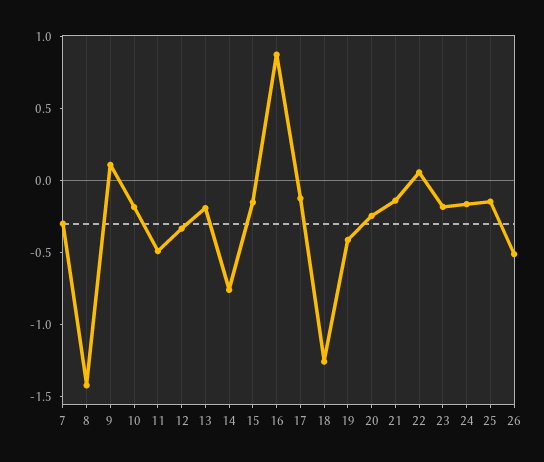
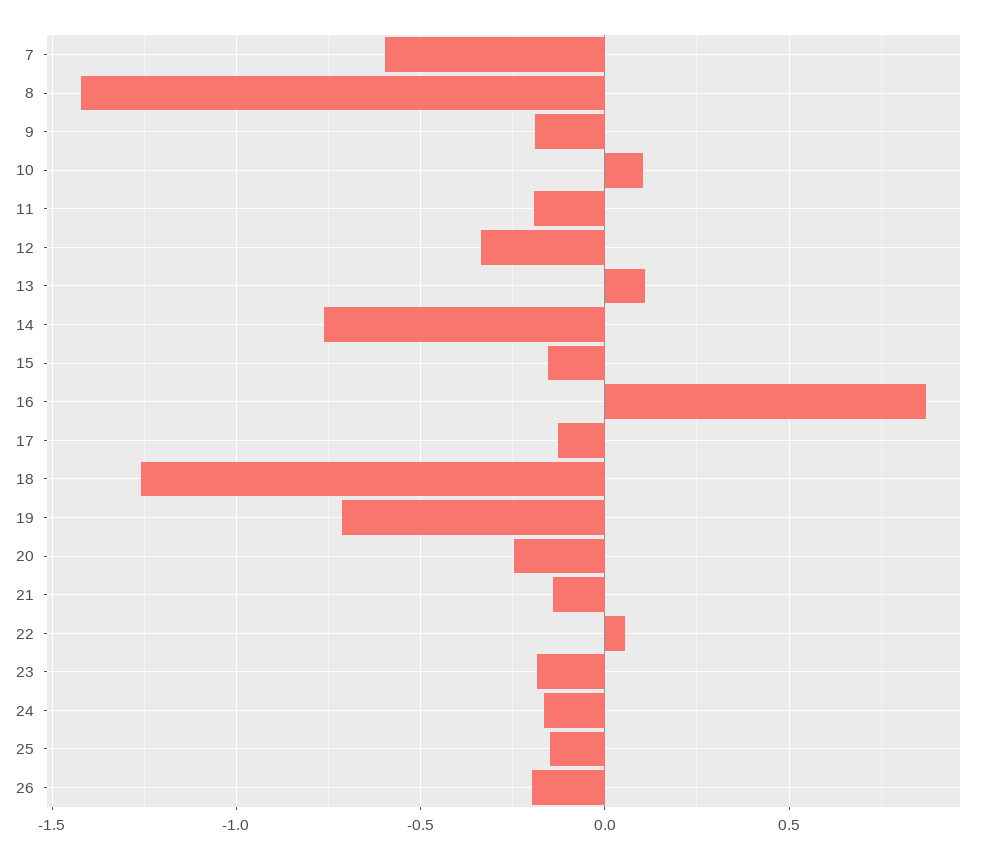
7: -0.3 -> -0.6
9: 0.1 -> -0.2
10: -0.2 -> 0.1
11: -0.5 -> -0.2
13: -0.2 -> 0.1
19: -0.4 -> -0.7
26: -0.5 -> -0.2

